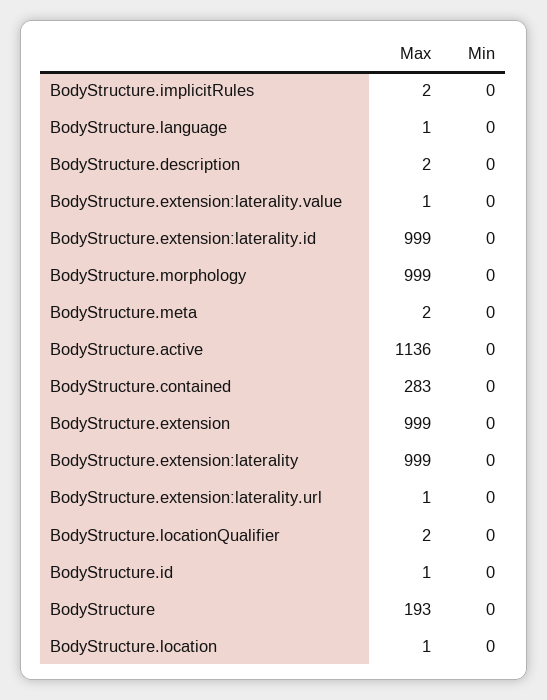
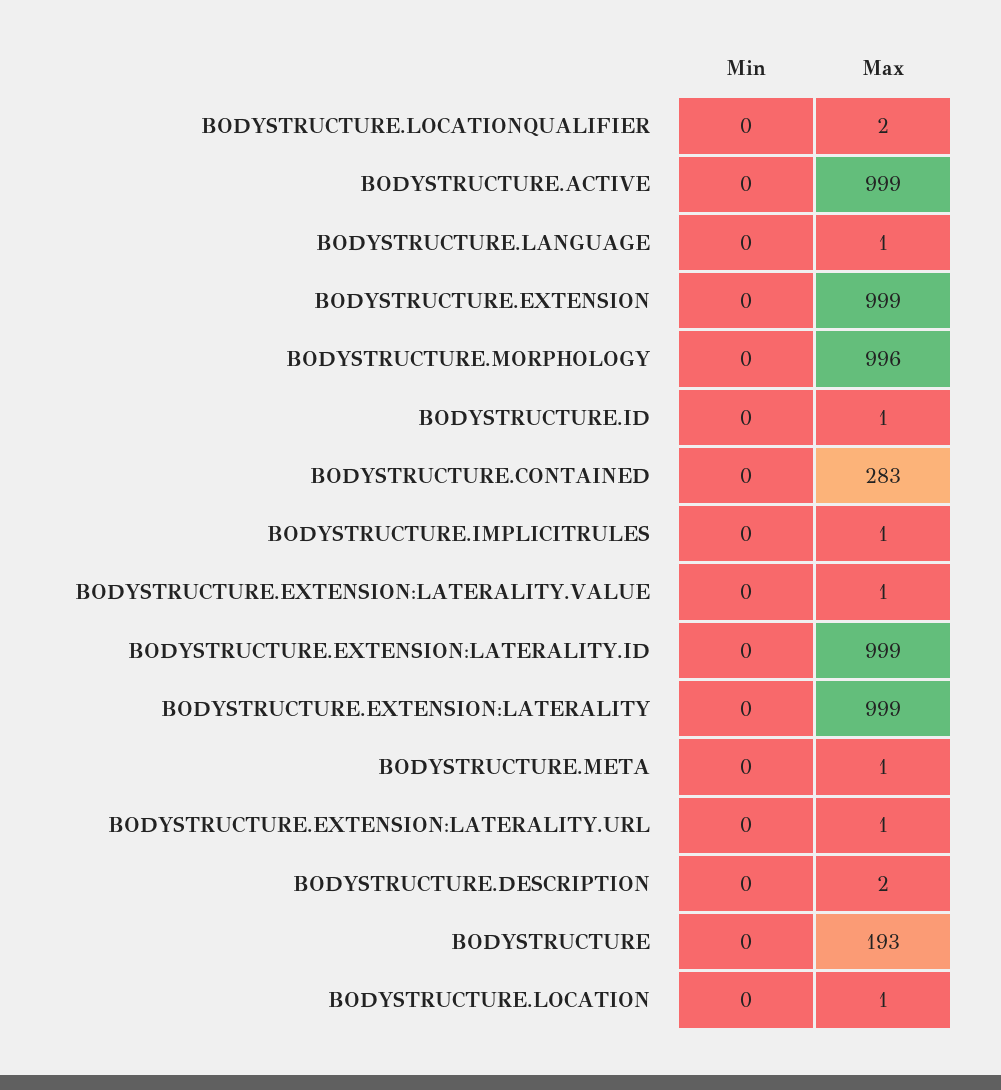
Max, BodyStructure.implicitRules: 2 -> 1
Max, BodyStructure.morphology: 999 -> 996
Max, BodyStructure.meta: 2 -> 1
Max, BodyStructure.active: 1136 -> 999

